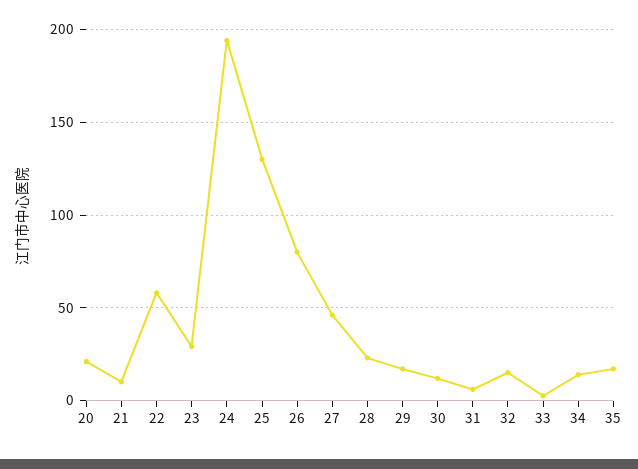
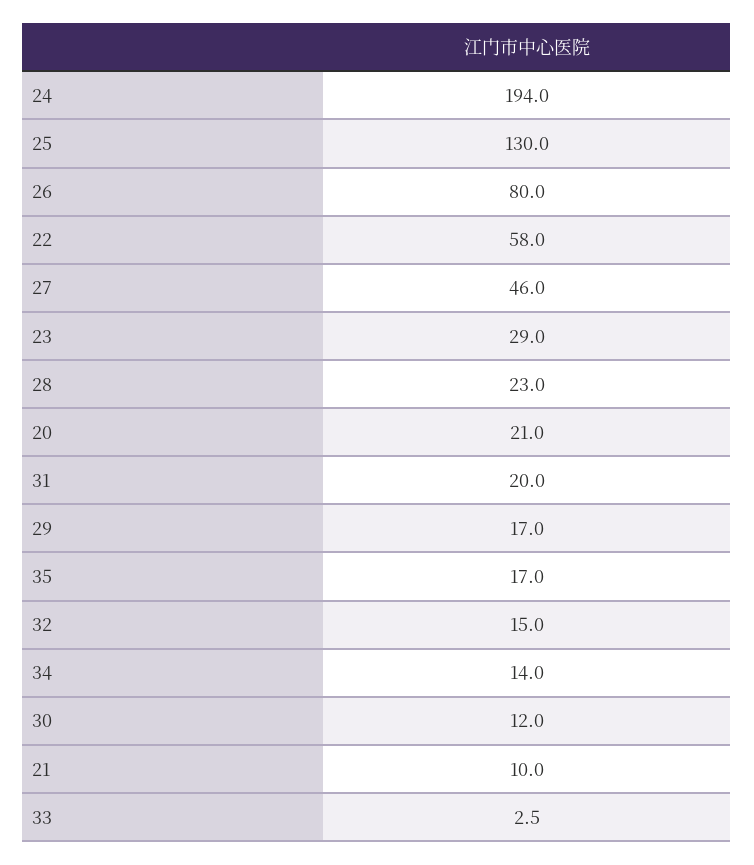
31: 5 -> 20

